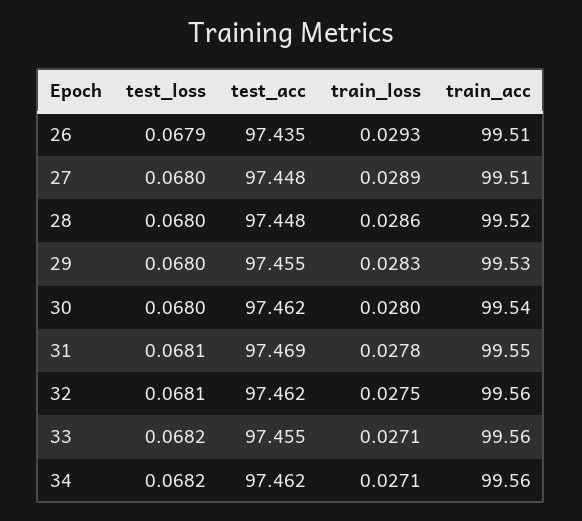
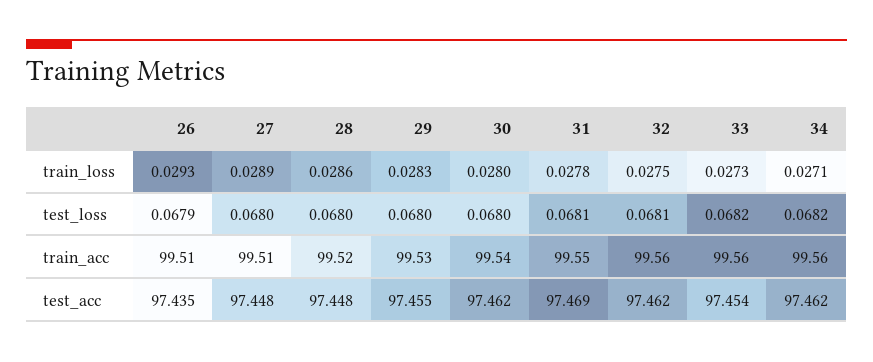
test_acc, 33: 97.455 -> 97.454
train_loss, 33: 0.0271 -> 0.0273

